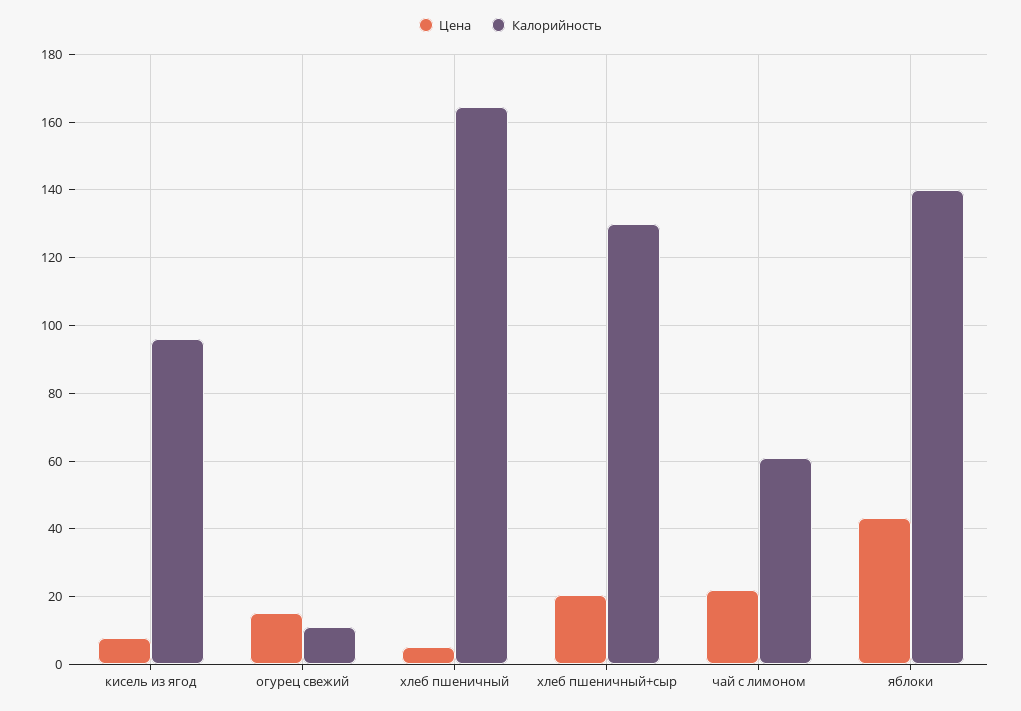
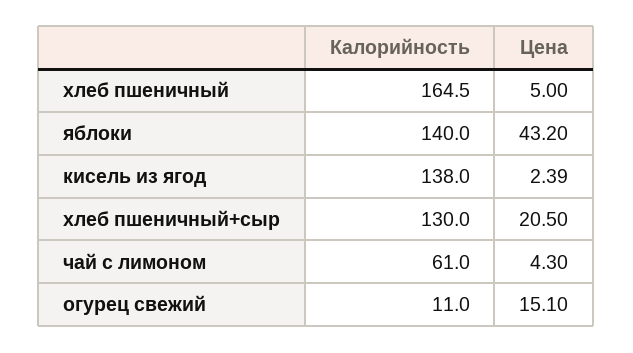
Цена, кисель из ягод: 8 -> 2.39
Калорийность, кисель из ягод: 96 -> 138
Цена, чай с лимоном: 22 -> 4.3

